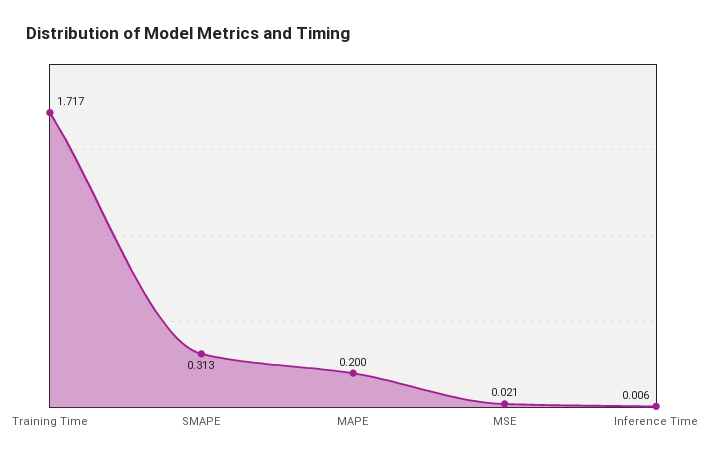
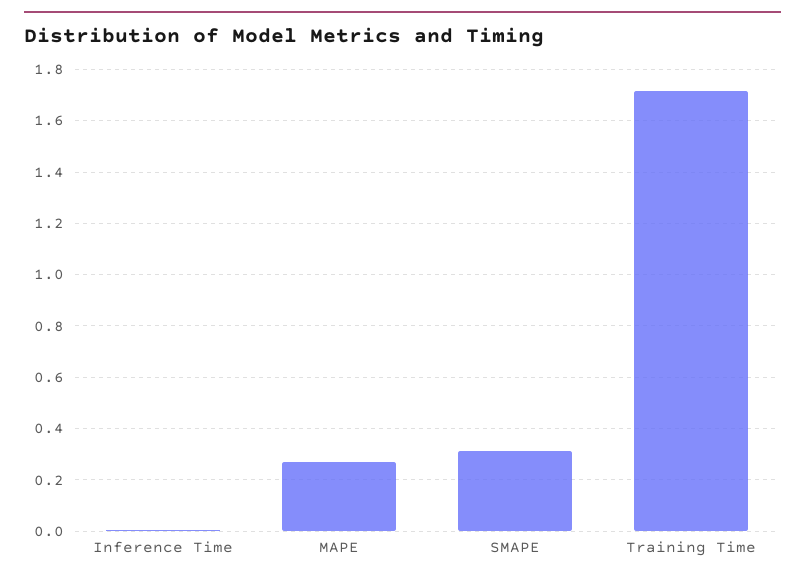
MAPE: 0.2 -> 0.275
MSE: 0.021 -> none

